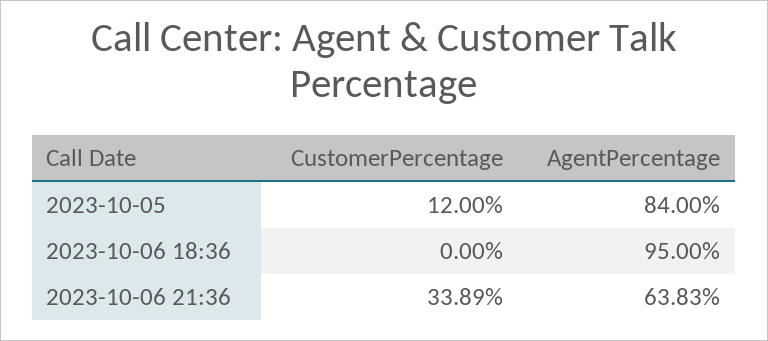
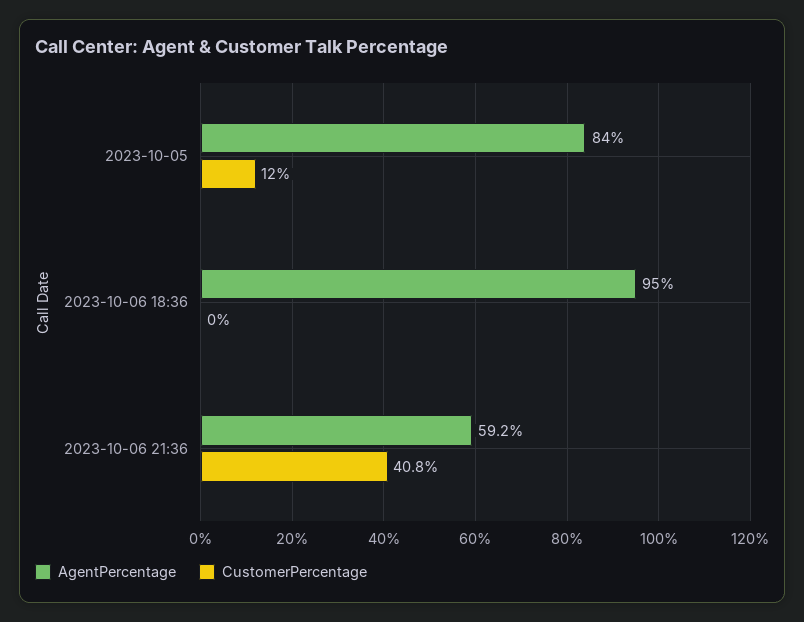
CustomerPercentage, 2023-10-06 21:36: 33.89 -> 40.8
AgentPercentage, 2023-10-06 21:36: 63.83 -> 59.2

